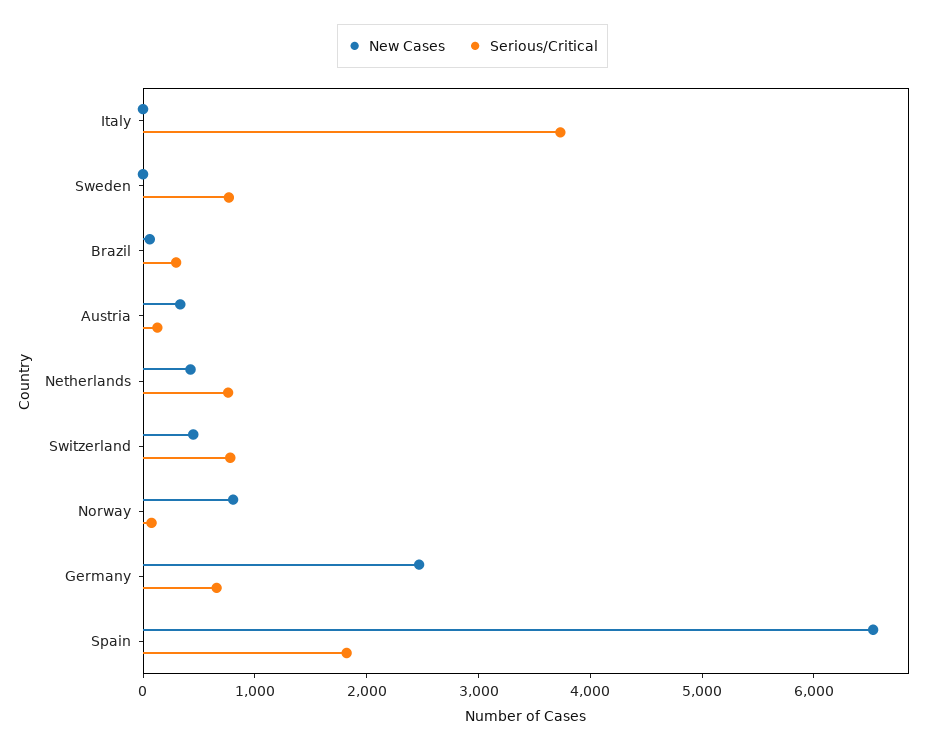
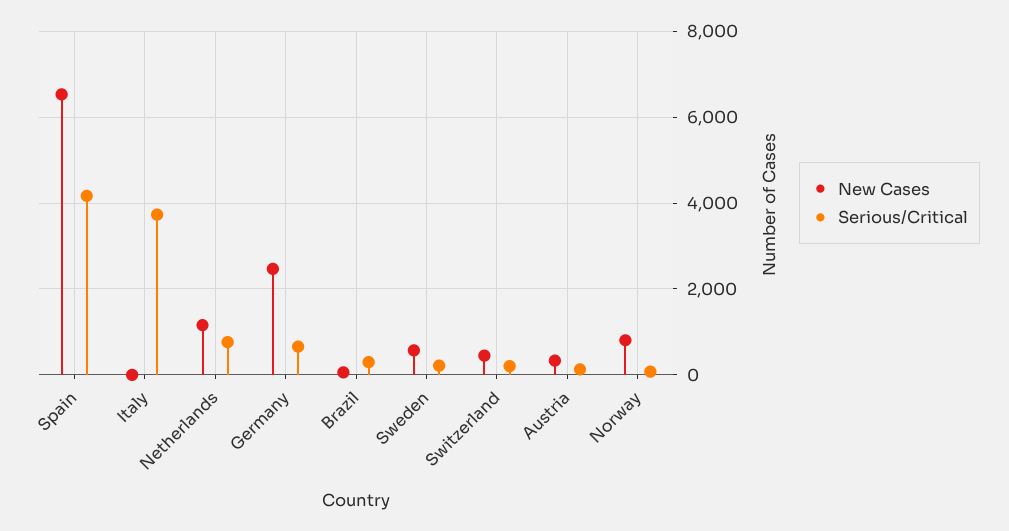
New Cases, Sweden: 0 -> 600
Serious/Critical, Sweden: 800 -> 200
New Cases, Netherlands: 400 -> 1200
Serious/Critical, Switzerland: 800 -> 200
Serious/Critical, Spain: 1800 -> 4200

